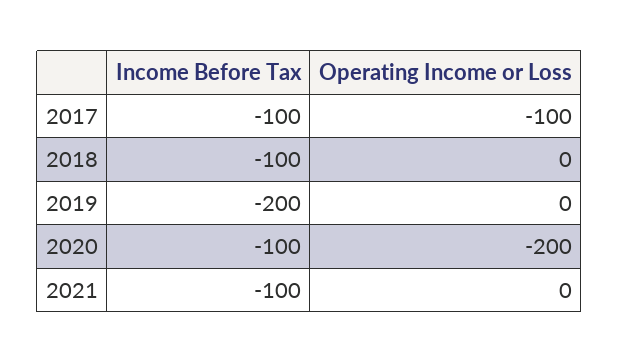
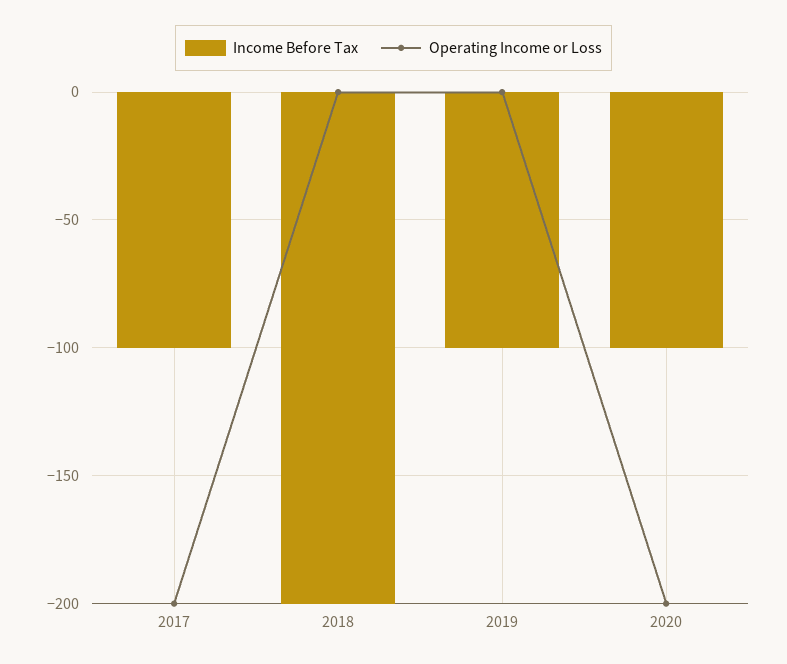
Operating Income or Loss, 2017: -100 -> -200
Income Before Tax, 2018: -100 -> -200
Income Before Tax, 2019: -200 -> -100
Income Before Tax, 2021: -100 -> none
Operating Income or Loss, 2021: 0 -> none

